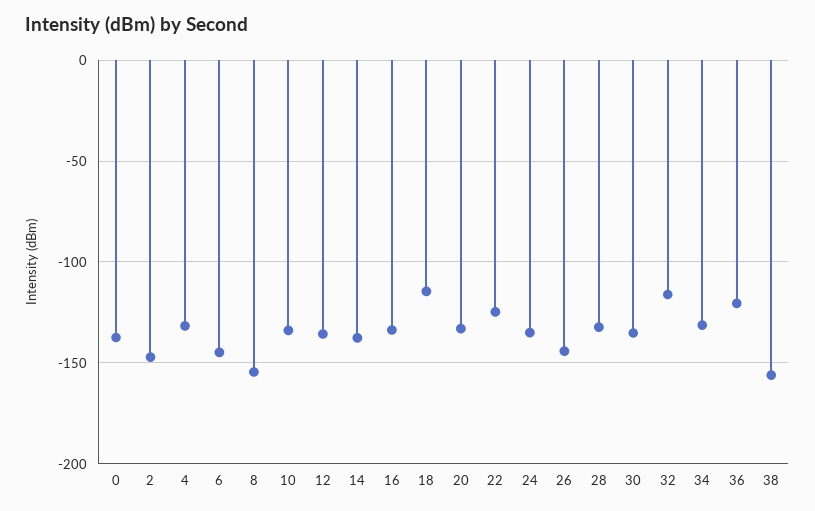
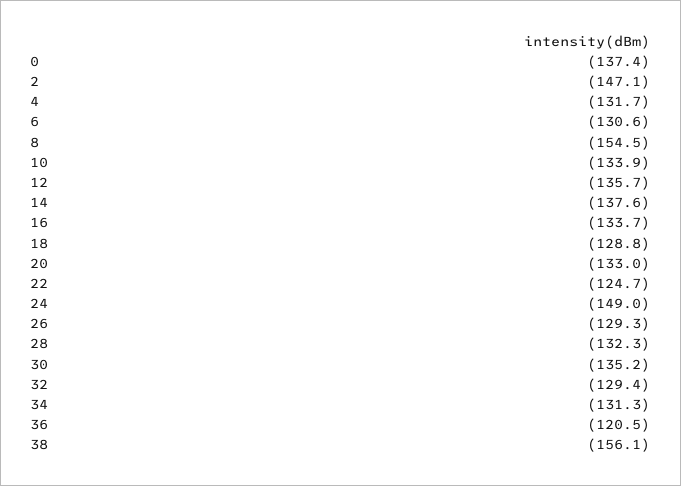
6: -145 -> -130.6
18: -115 -> -128.8
24: -135 -> -149
26: -145 -> -129.3
32: -115 -> -129.4

